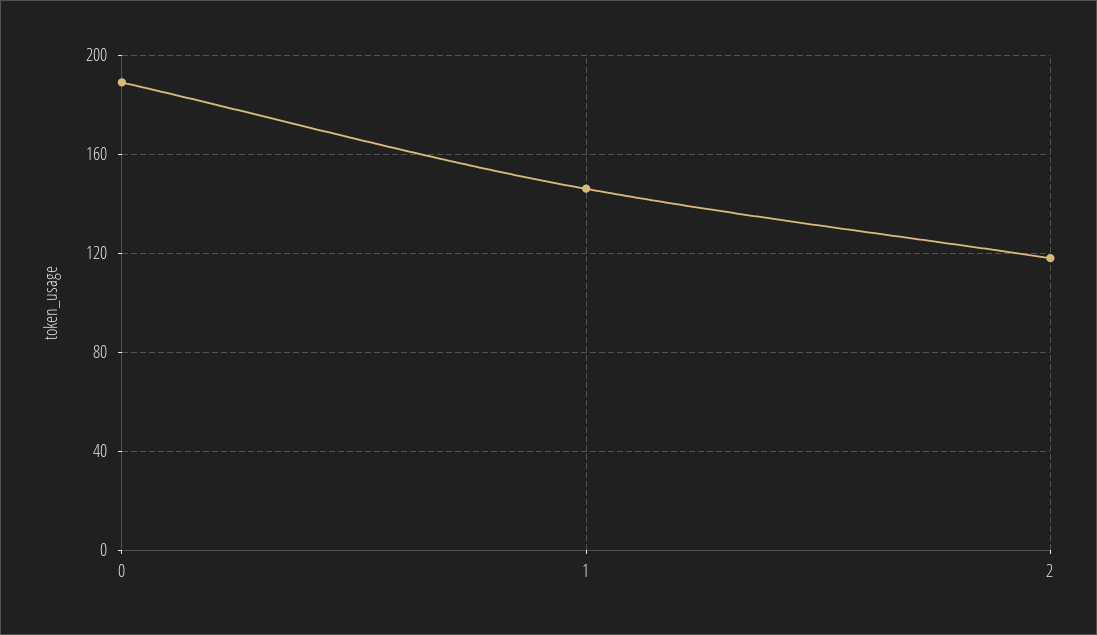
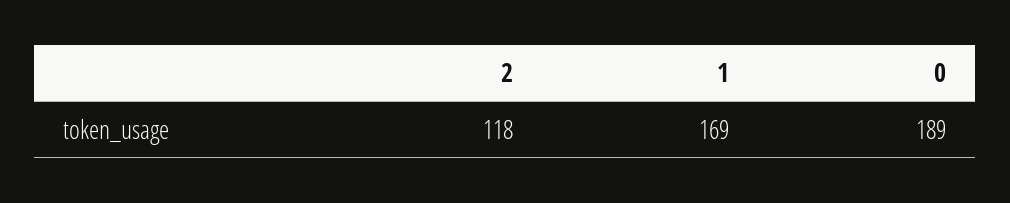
1: 145 -> 169

